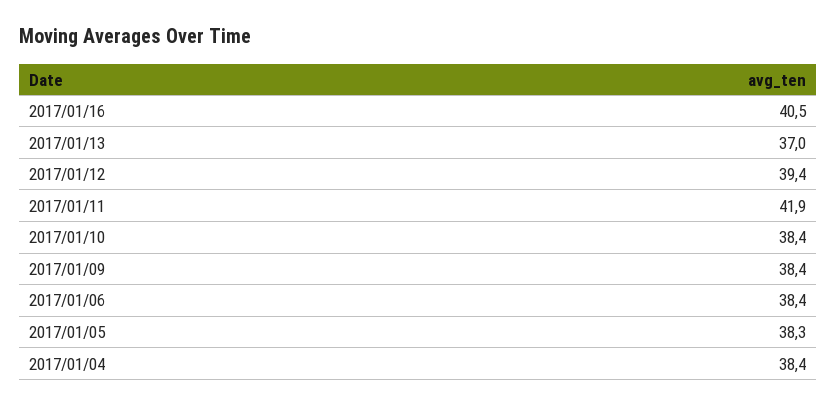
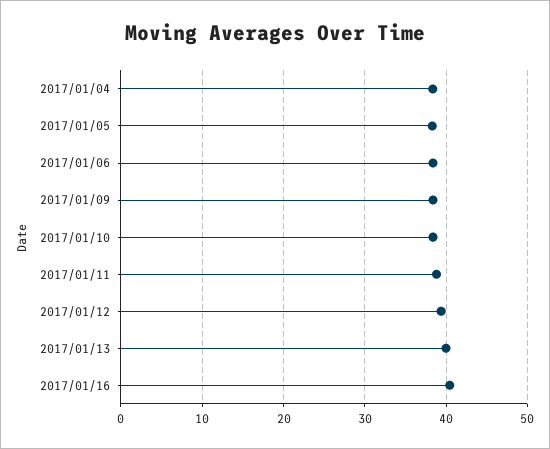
2017/01/13: 37 -> 40
2017/01/11: 41.9 -> 39

